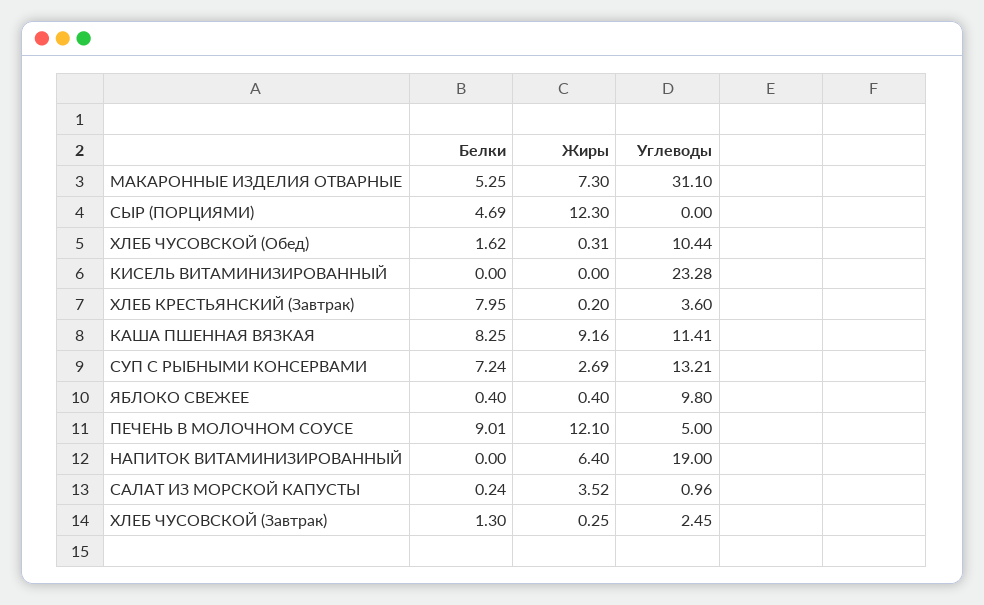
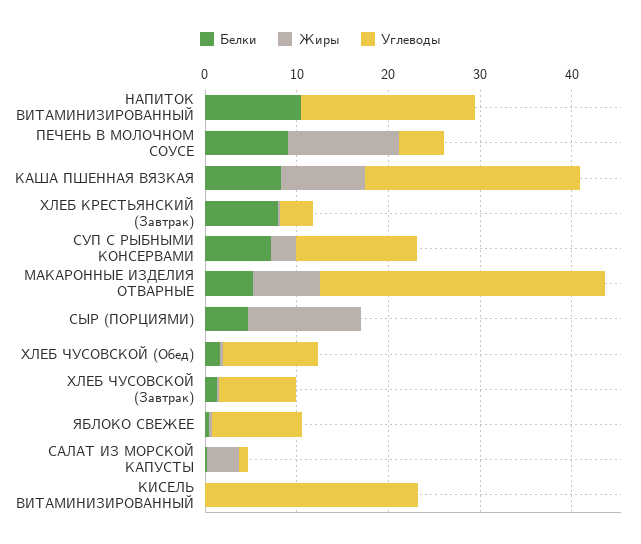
Углеводы, КАША ПШЕННАЯ ВЯЗКАЯ: 11.41 -> 24
Белки, НАПИТОК ВИТАМИНИЗИРОВАННЫЙ: 0 -> 10
Жиры, НАПИТОК ВИТАМИНИЗИРОВАННЫЙ: 6.4 -> 0
Углеводы, ХЛЕБ ЧУСОВСКОЙ (Завтрак): 2.45 -> 8

